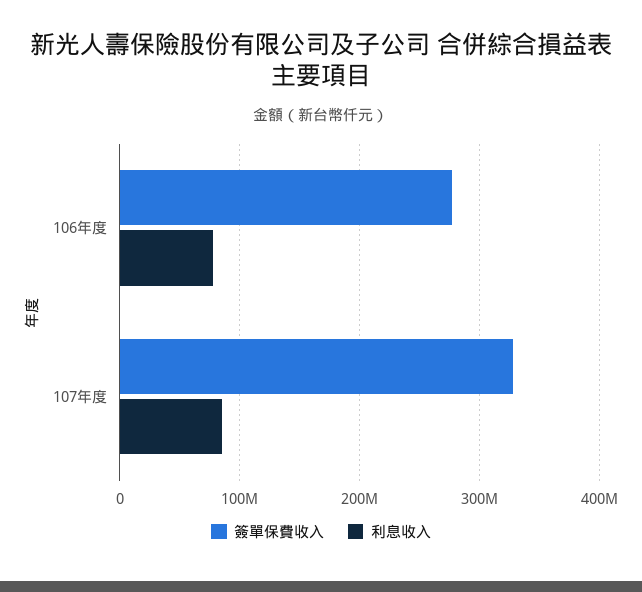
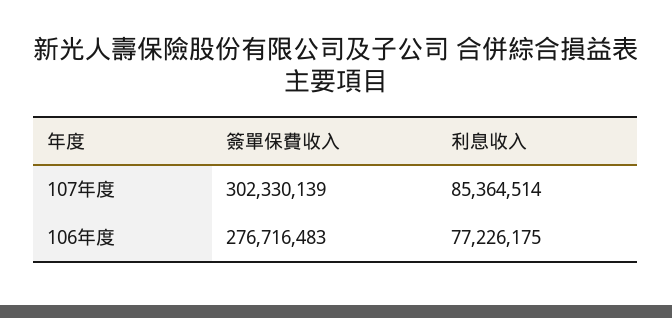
簽單保費收入, 107年度: 330000000 -> 302330139

